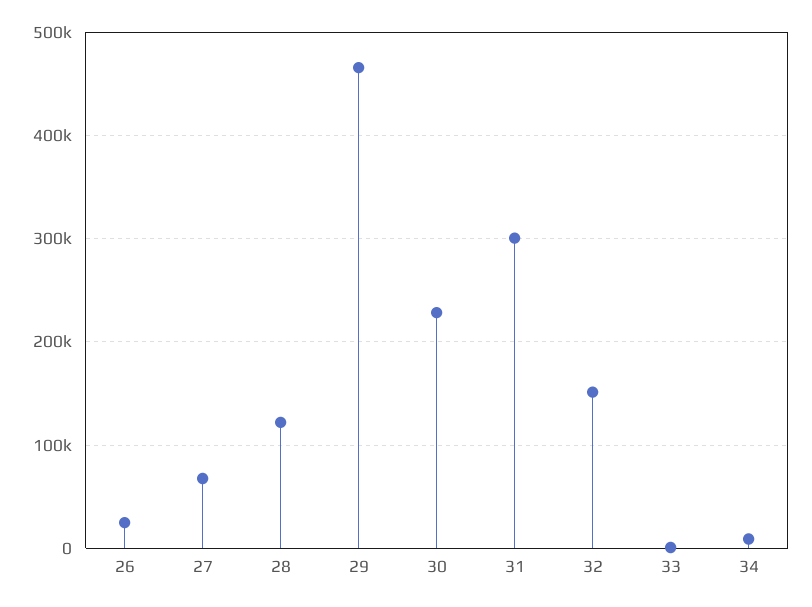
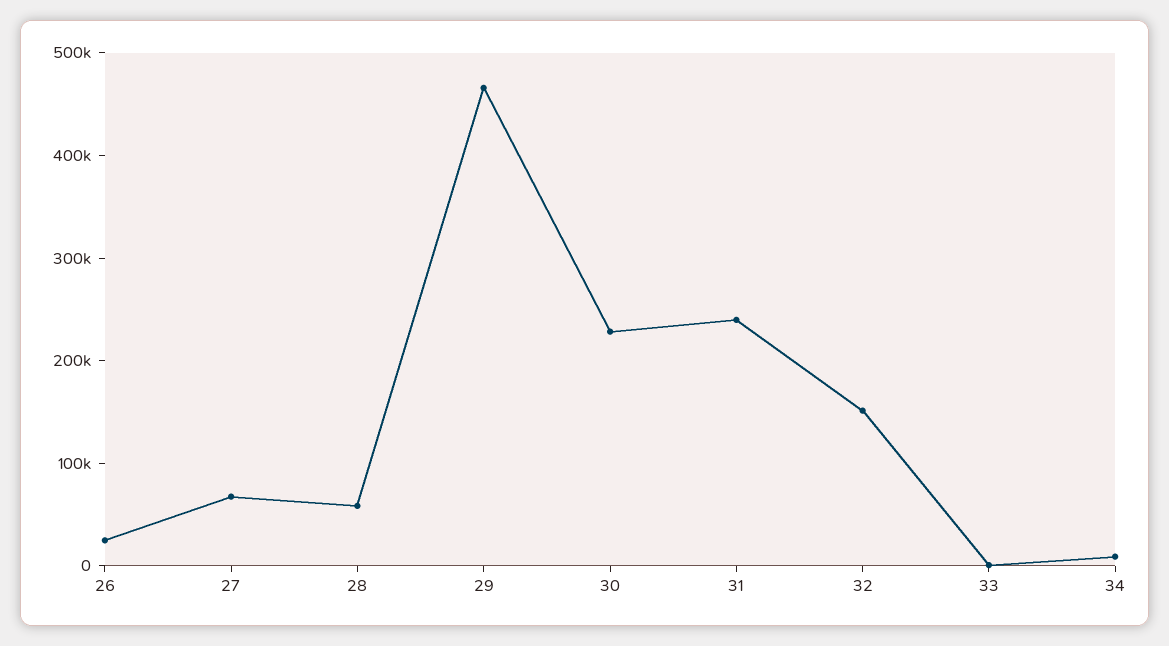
28: 120000 -> 60000
31: 300000 -> 240000

